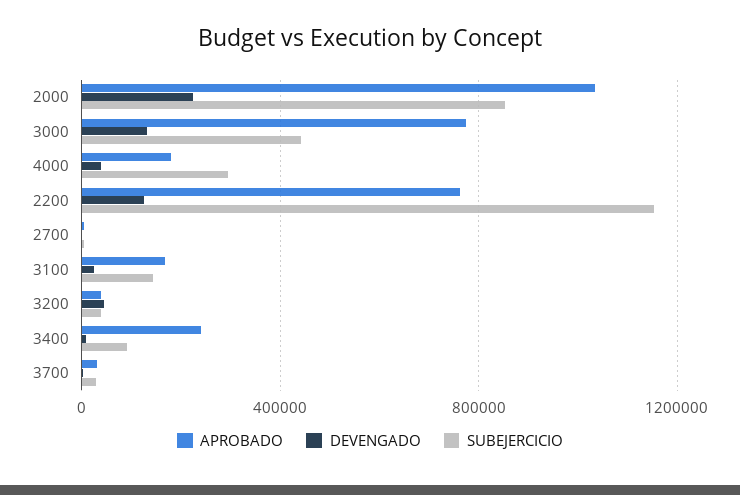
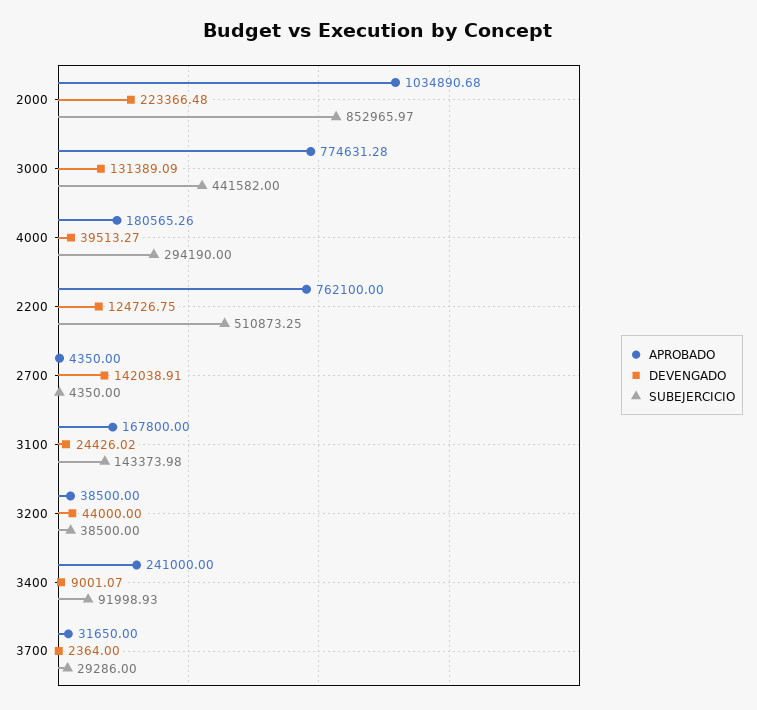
SUBEJERCICIO, 2200: 1150000 -> 510873.25
DEVENGADO, 2700: 0 -> 142038.91

